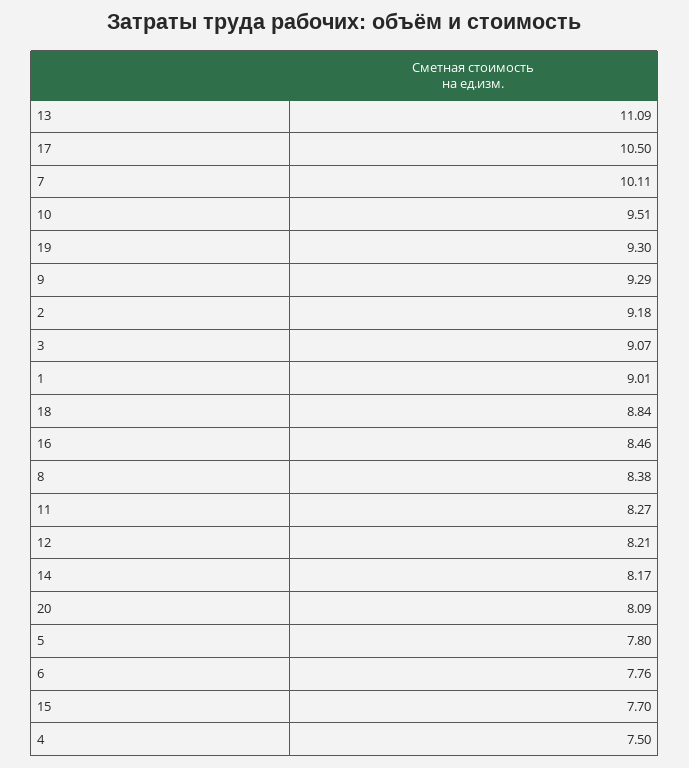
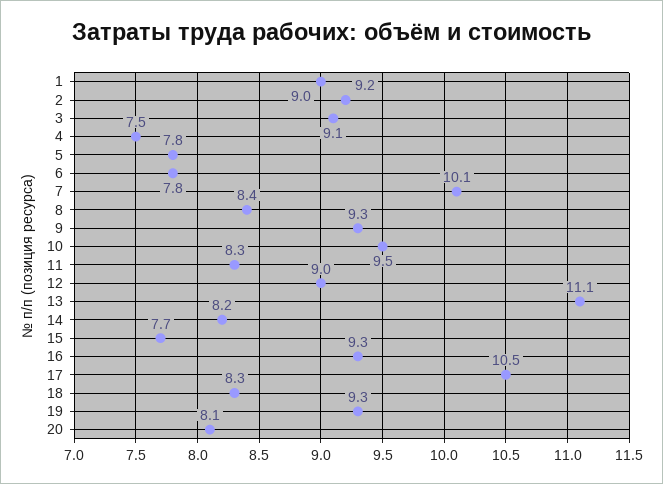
18: 8.84 -> 8.3
16: 8.46 -> 9.3
12: 8.21 -> 9

